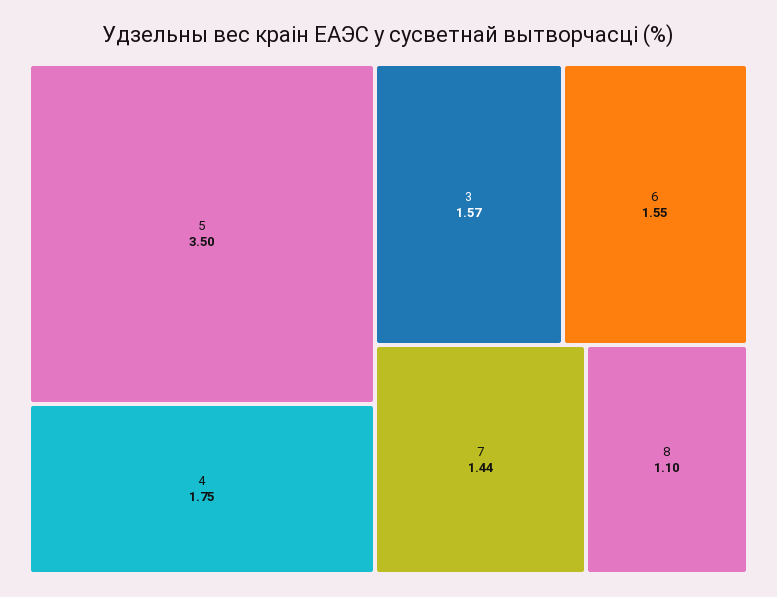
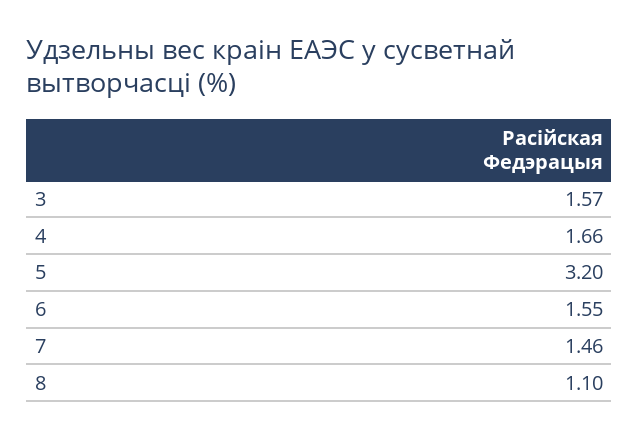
5: 3.5 -> 3.2
4: 1.75 -> 1.66
7: 1.44 -> 1.46

